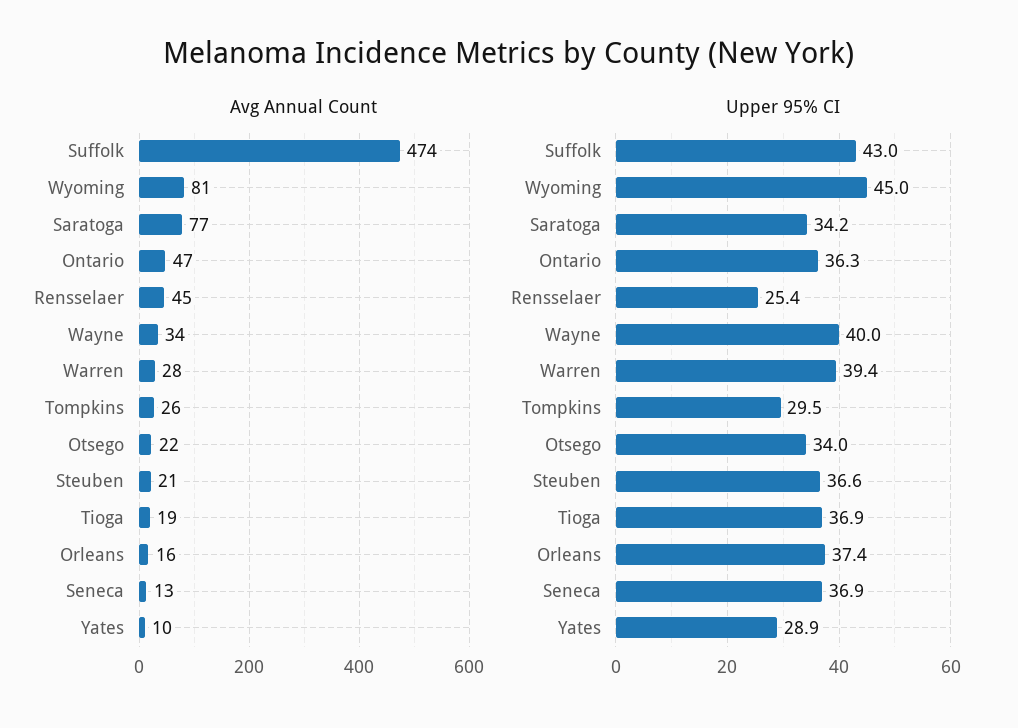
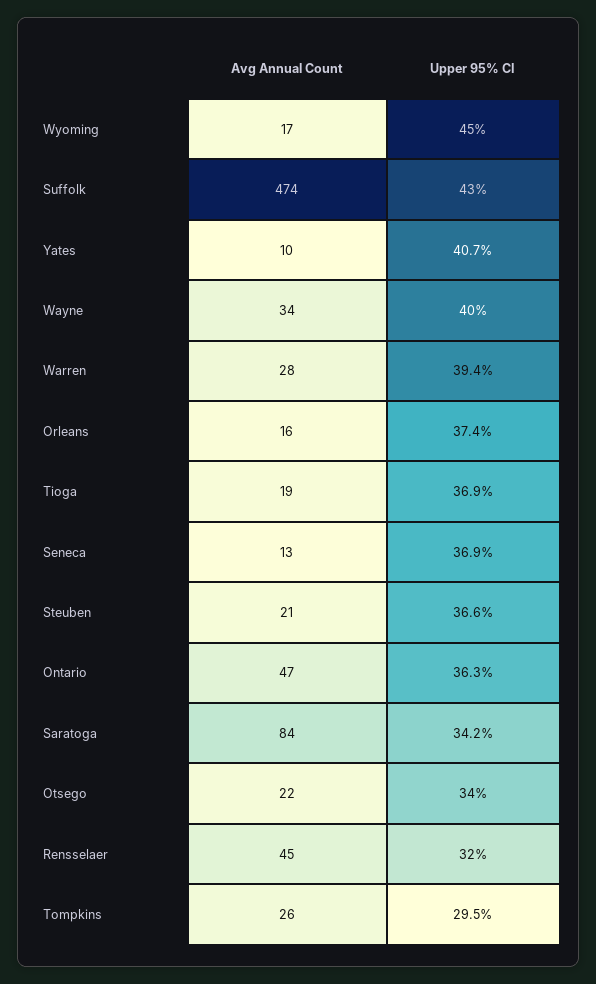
Avg Annual Count, Wyoming: 81 -> 17
Avg Annual Count, Saratoga: 77 -> 84
Upper 95% CI, Rensselaer: 25.4 -> 32
Upper 95% CI, Yates: 28.9 -> 40.7

